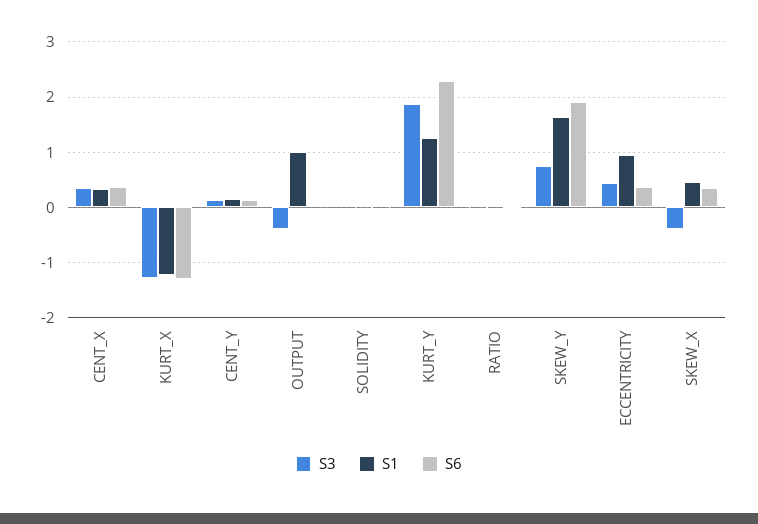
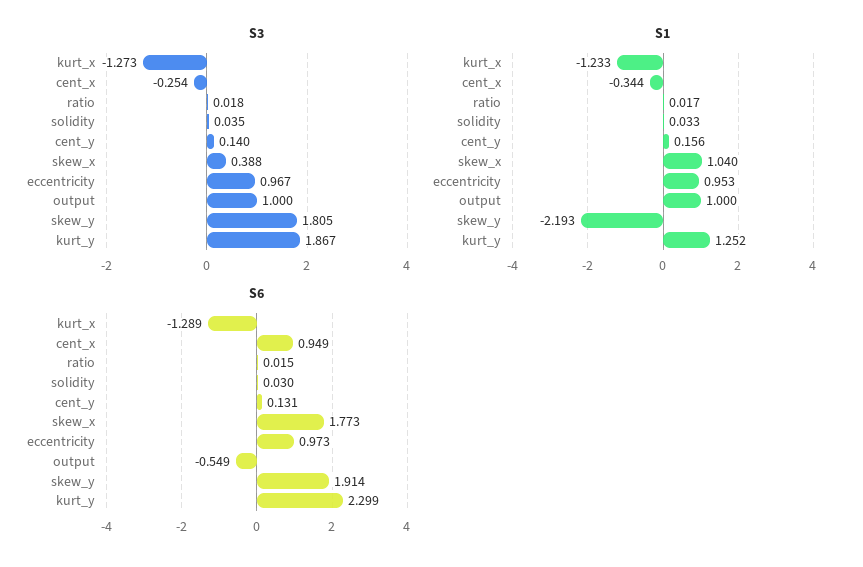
S3, CENT_X: 0.4 -> -0.254
S1, CENT_X: 0.4 -> -0.344
S6, CENT_X: 0.4 -> 0.949
S3, OUTPUT: -0.4 -> 1
S6, OUTPUT: 0 -> -0.549
S3, SKEW_Y: 0.8 -> 1.805
S1, SKEW_Y: 1.6 -> -2.193
S3, ECCENTRICITY: 0.4 -> 0.967
S6, ECCENTRICITY: 0.4 -> 0.973
S3, SKEW_X: -0.4 -> 0.388
S1, SKEW_X: 0.4 -> 1.04
S6, SKEW_X: 0.4 -> 1.773

